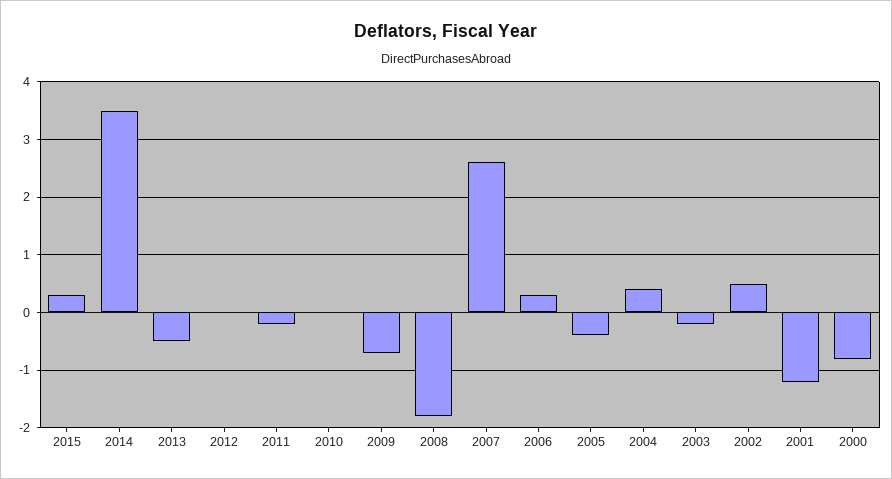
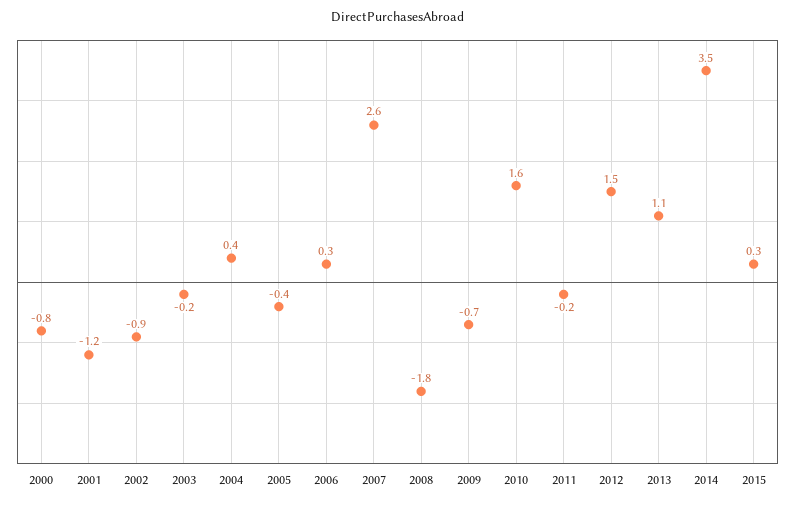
2013: -0.5 -> 1.1
2012: 0 -> 1.5
2010: 0 -> 1.6
2002: 0.5 -> -0.9

